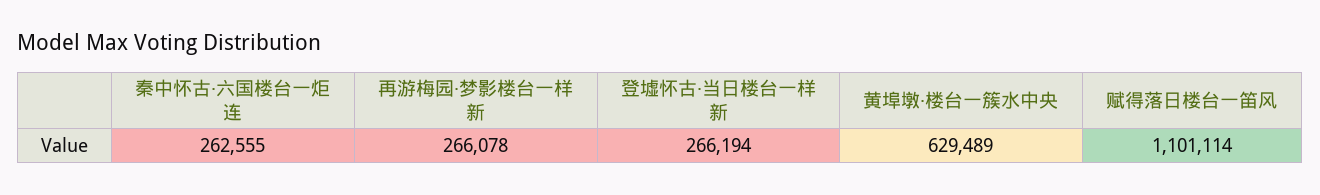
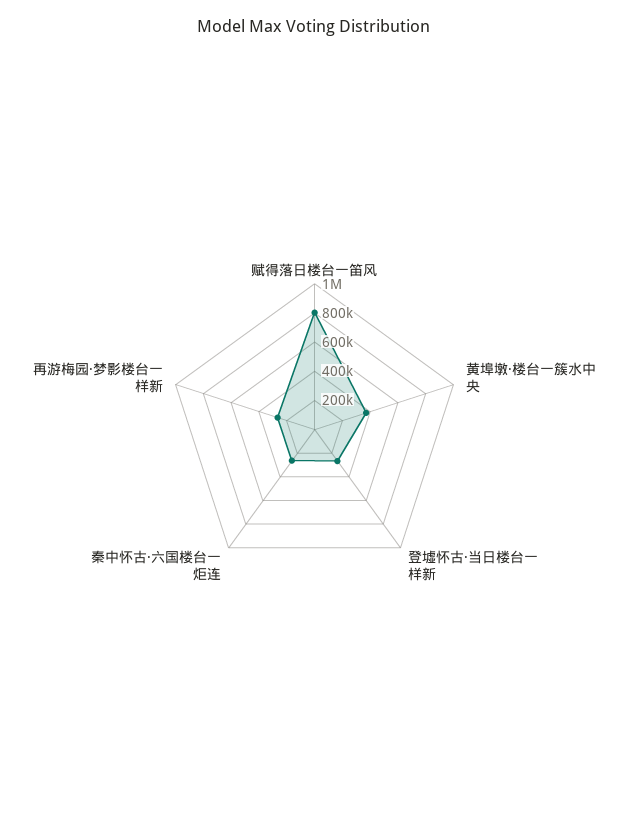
黄埠墩·楼台一簇水中央: 629489 -> 400000
赋得落日楼台一笛风: 1101114 -> 800000

